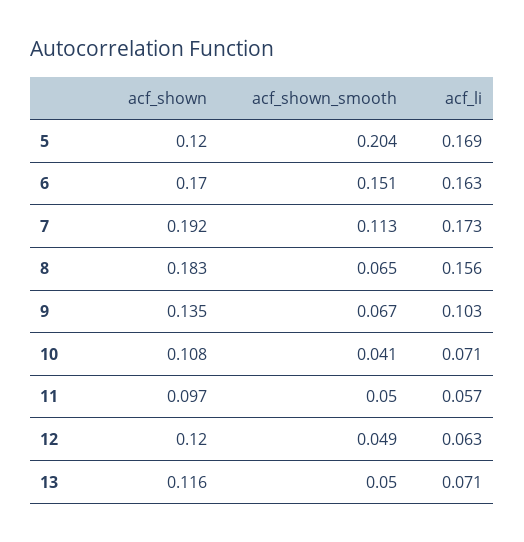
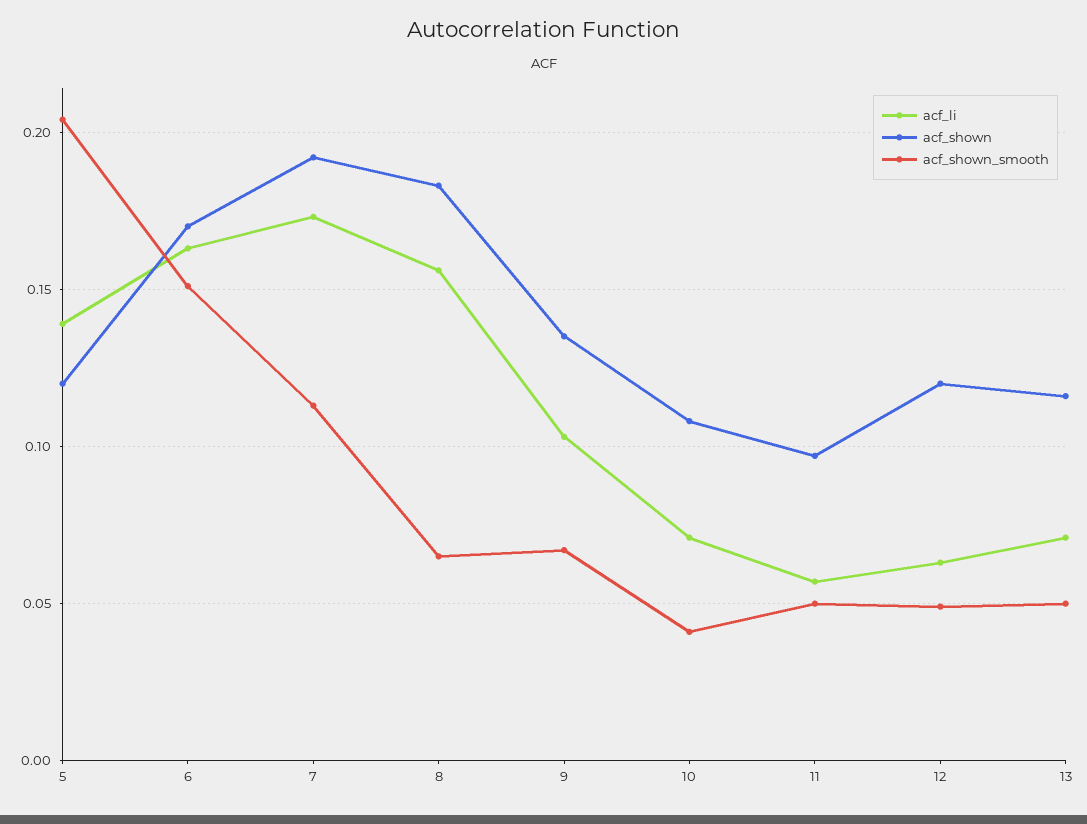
acf_li, 5: 0.169 -> 0.14

